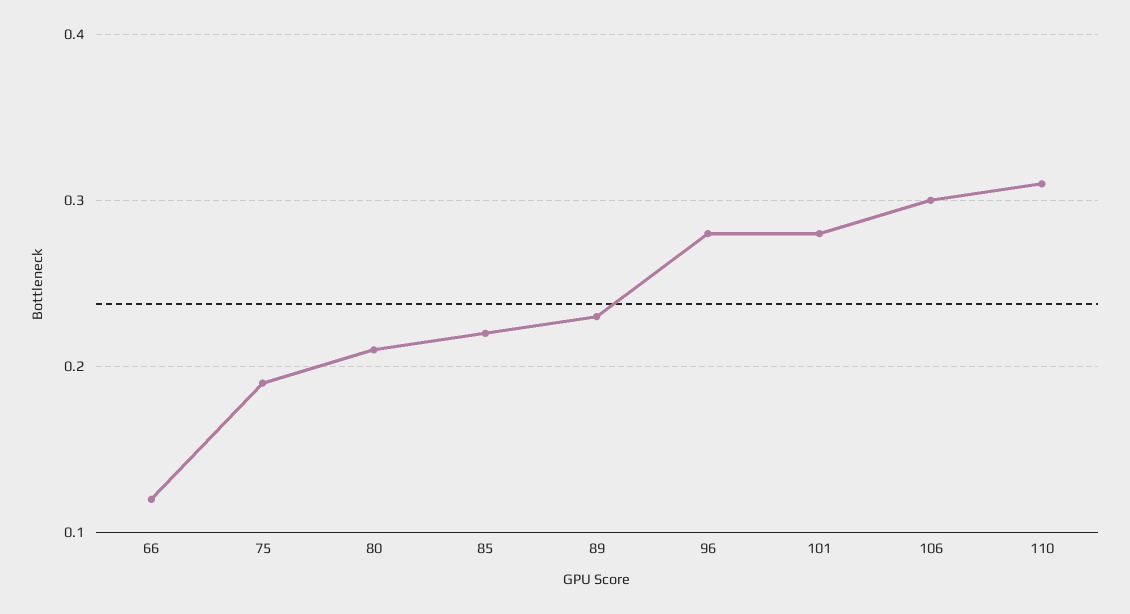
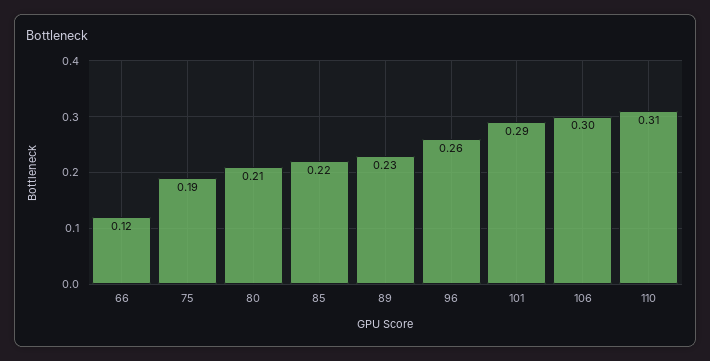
96: 0.28 -> 0.26
101: 0.28 -> 0.29

